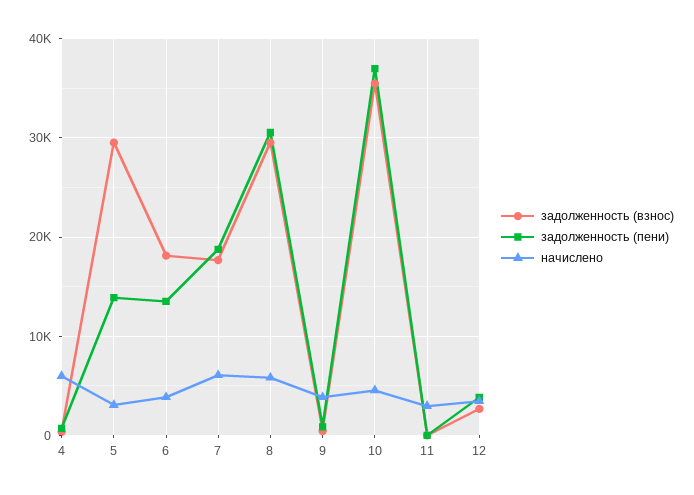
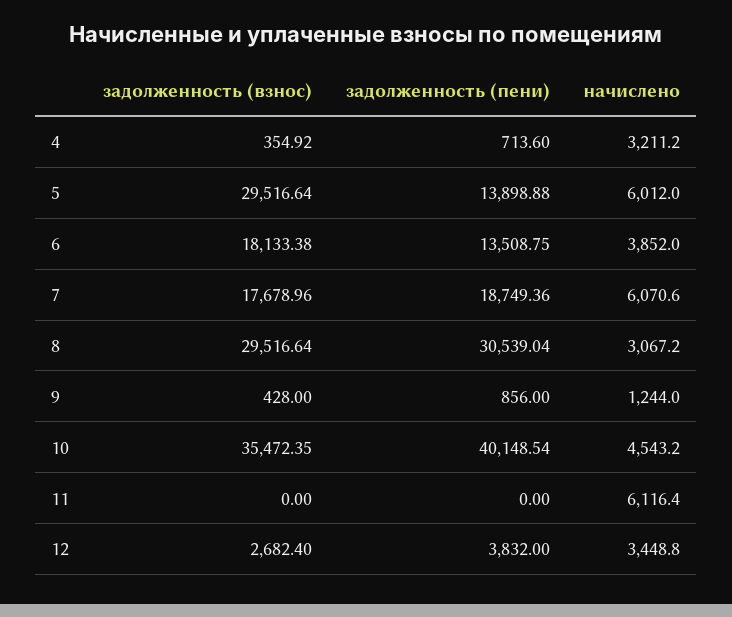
начислено, 4: 6000 -> 3211.2
начислено, 5: 3000 -> 6012
начислено, 8: 6000 -> 3067.2
начислено, 9: 4000 -> 1244
задолженность (пени), 10: 37000 -> 40148.54
начислено, 11: 3000 -> 6116.4

